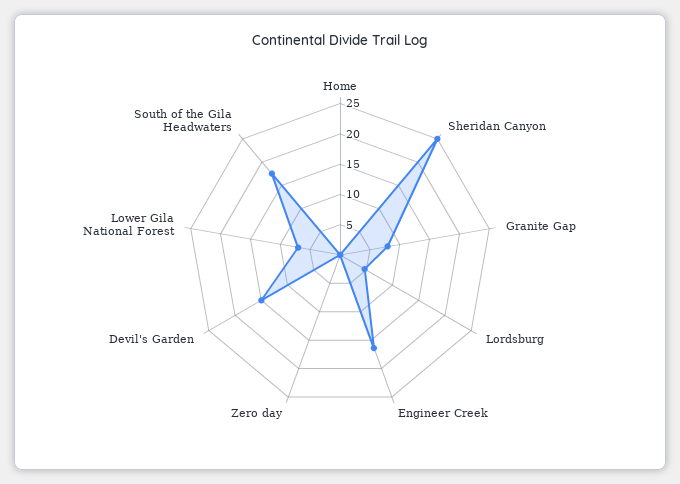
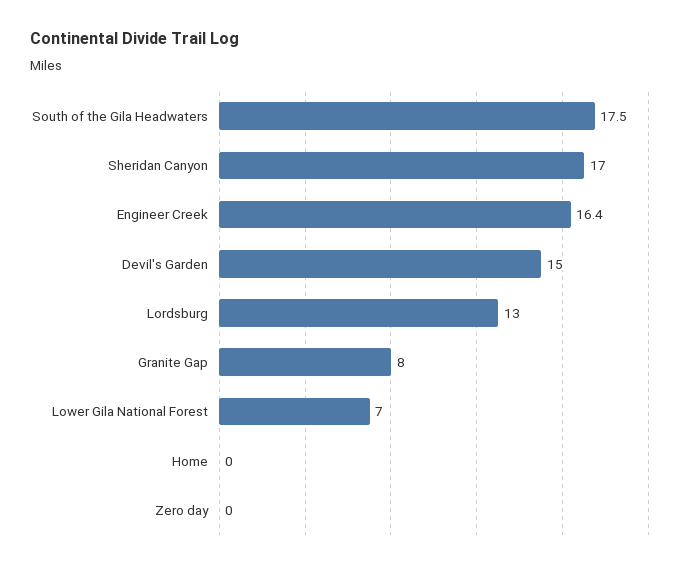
Sheridan Canyon: 25 -> 17
Lordsburg: 5 -> 13

